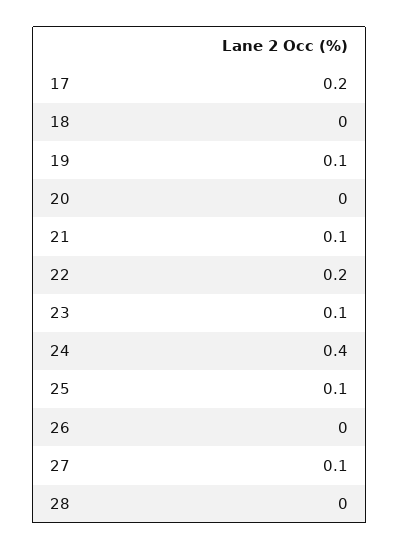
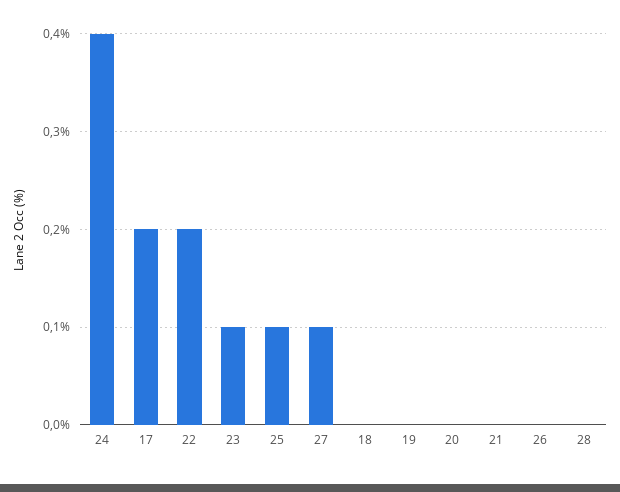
19: 0.1 -> 0
21: 0.1 -> 0

